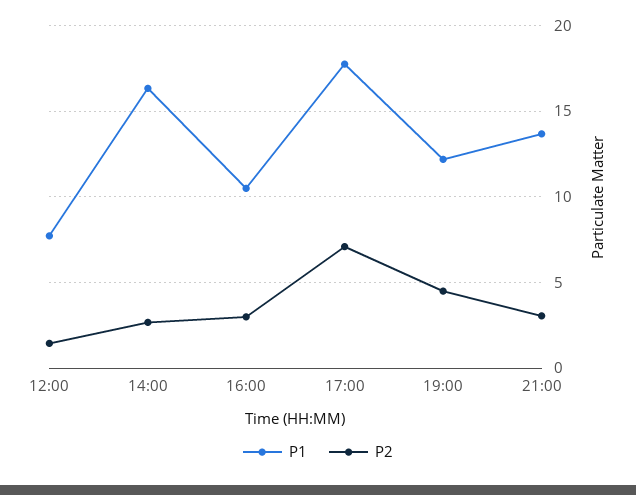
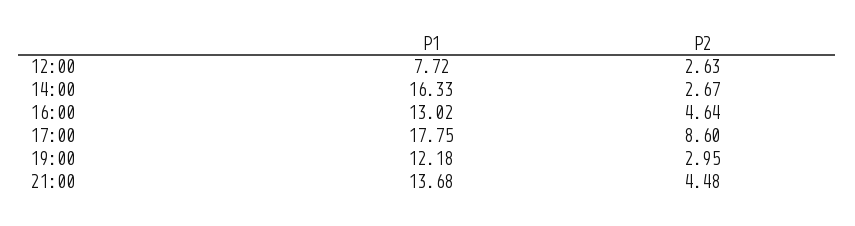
P2, 12:00: 1.5 -> 2.63
P1, 16:00: 10.5 -> 13.02
P2, 16:00: 3 -> 4.64
P2, 17:00: 7 -> 8.6
P2, 19:00: 4.5 -> 2.95
P2, 21:00: 3 -> 4.48

